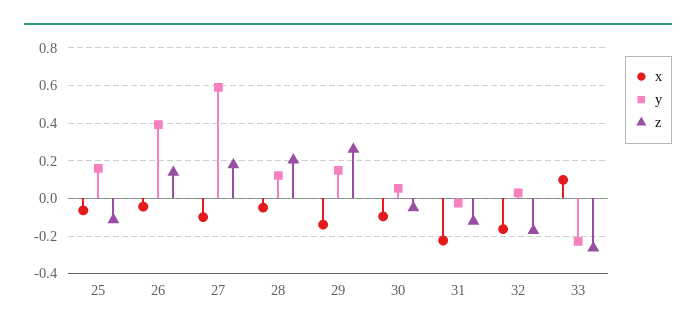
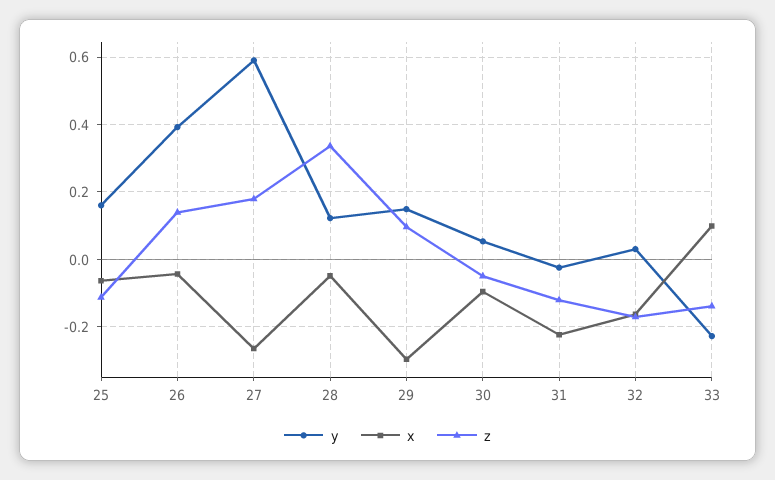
x, 27: -0.1 -> -0.26
z, 28: 0.2 -> 0.34
x, 29: -0.15 -> -0.3
z, 29: 0.25 -> 0.1
z, 33: -0.25 -> -0.14

